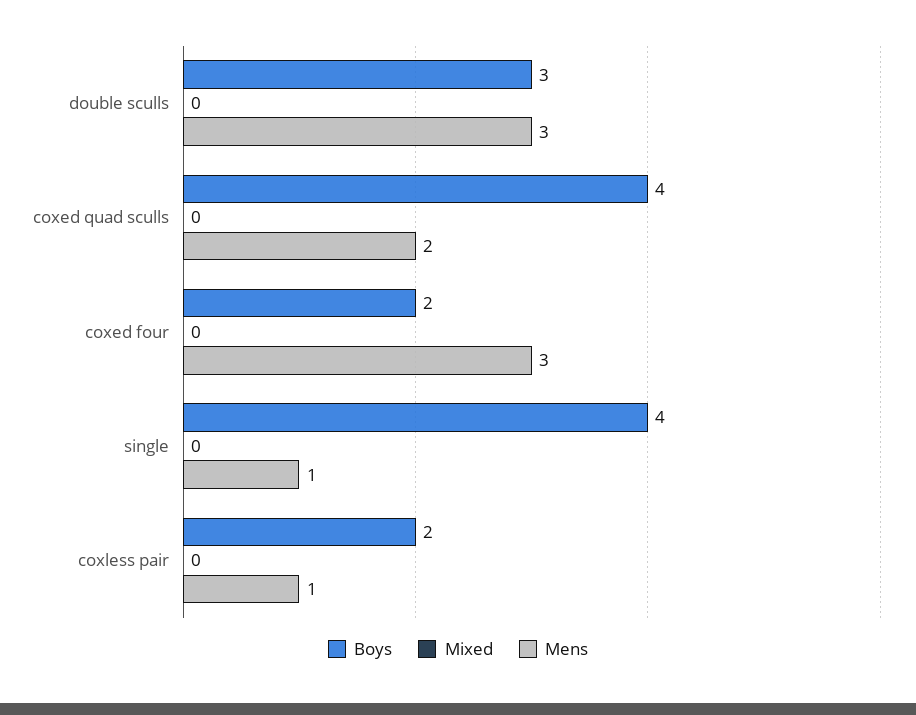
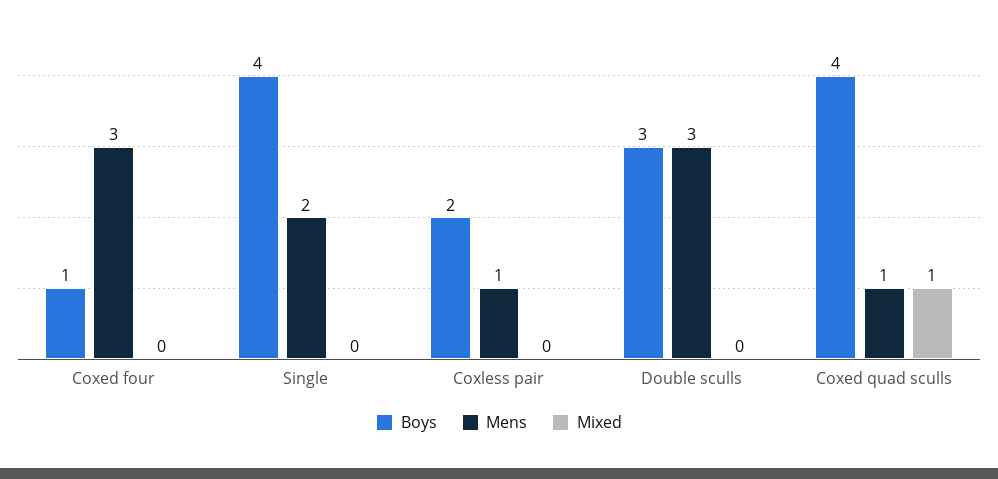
Mixed, coxed quad sculls: 0 -> 1
Mens, coxed quad sculls: 2 -> 1
Boys, coxed four: 2 -> 1
Mens, single: 1 -> 2

